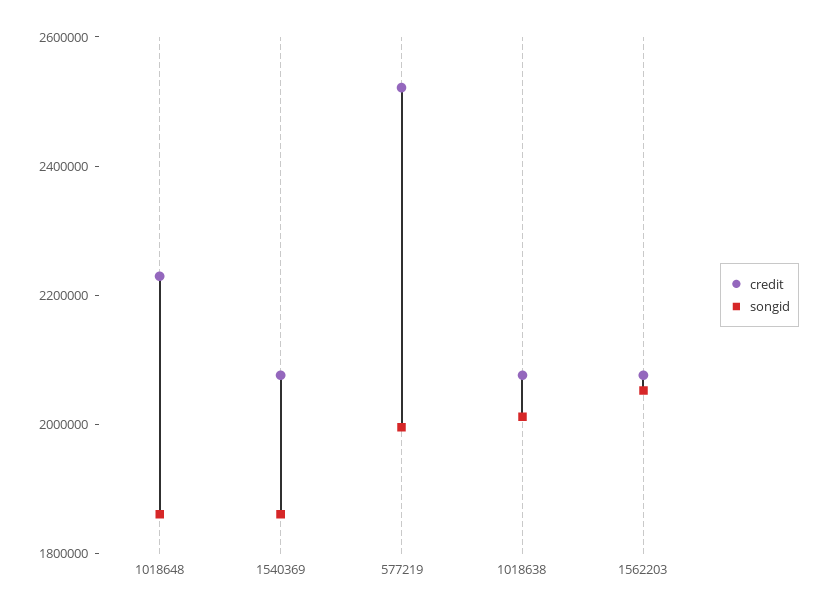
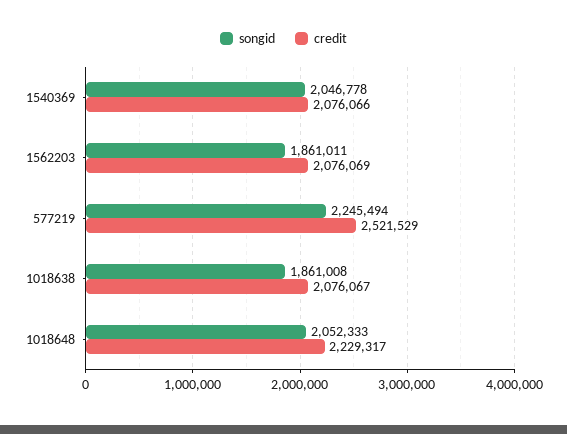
songid, 1018648: 1850000 -> 2052333
songid, 1540369: 1850000 -> 2046778
songid, 577219: 2000000 -> 2245494
songid, 1018638: 2000000 -> 1861008
songid, 1562203: 2050000 -> 1861011

